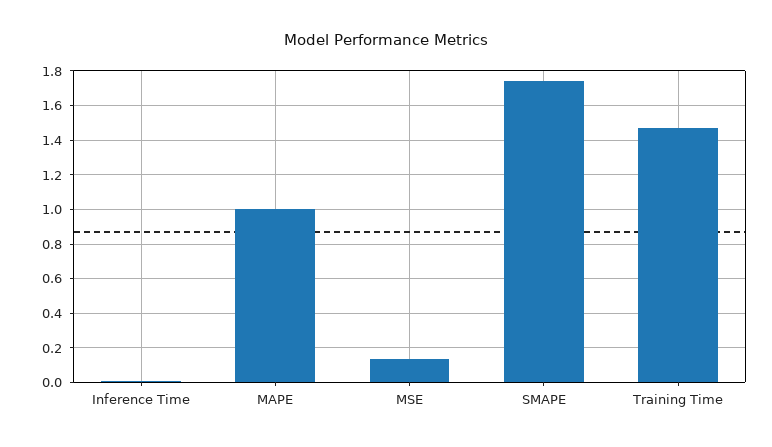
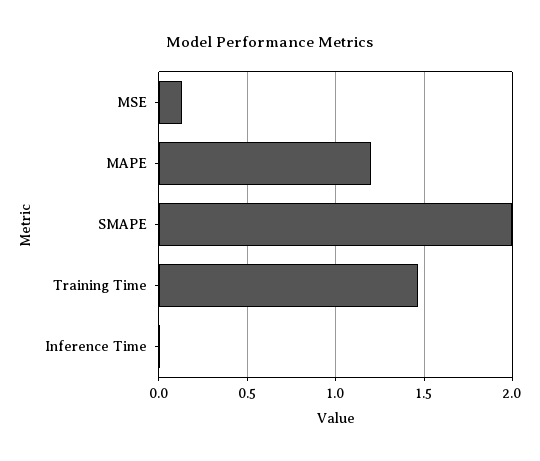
MAPE: 1 -> 1.2
SMAPE: 1.75 -> 2

